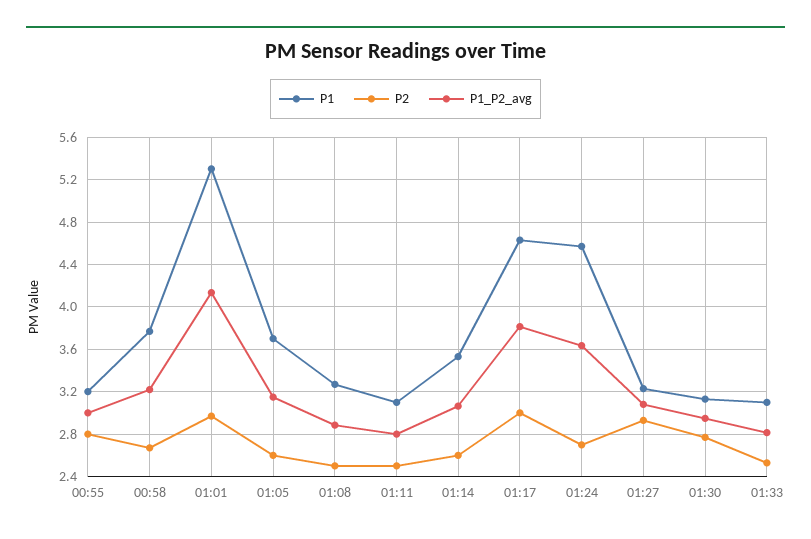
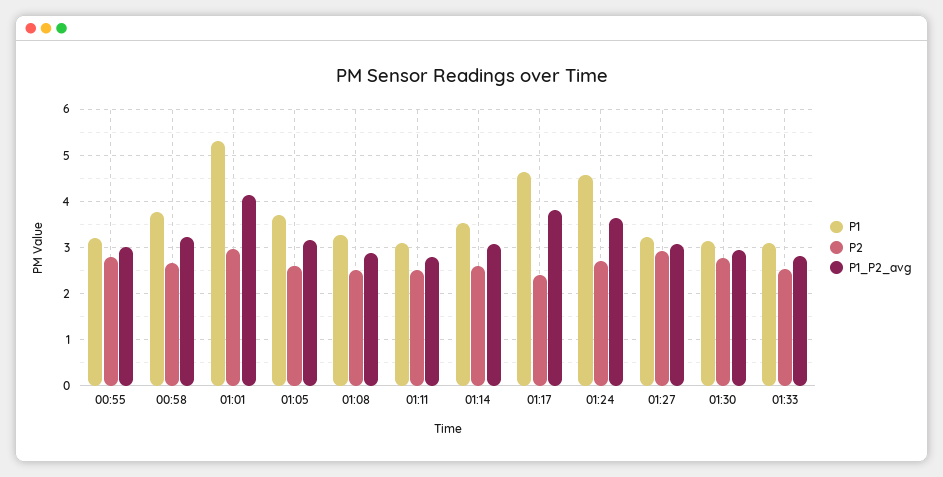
P2, 01:17: 3 -> 2.4

